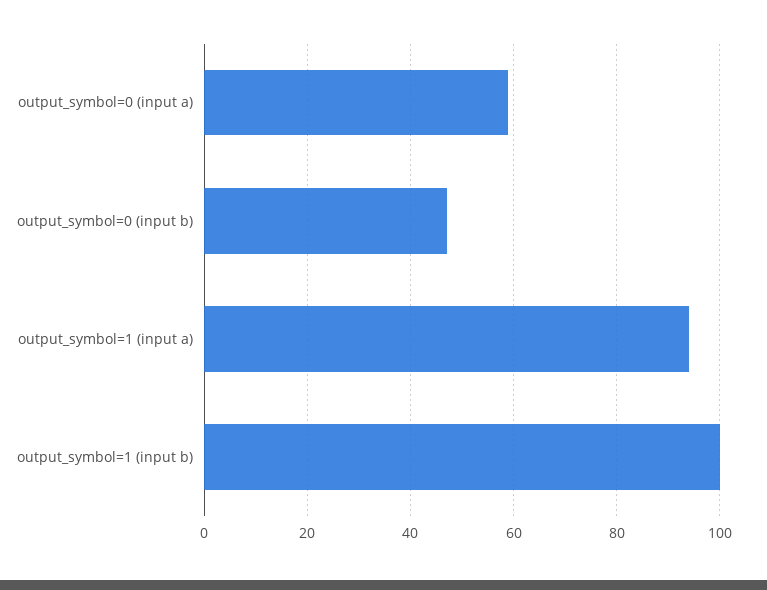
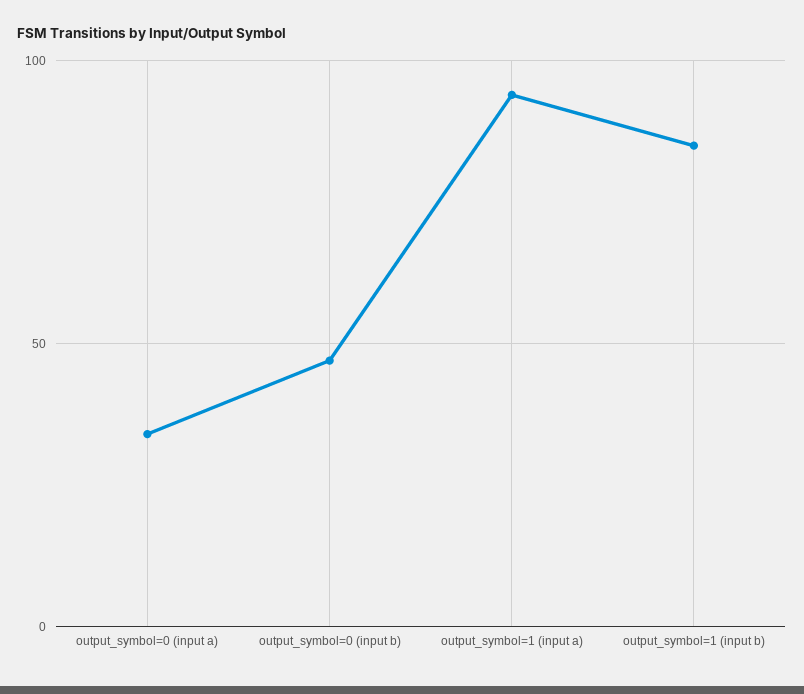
output_symbol=0 (input a): 60 -> 35
output_symbol=1 (input b): 100 -> 85

